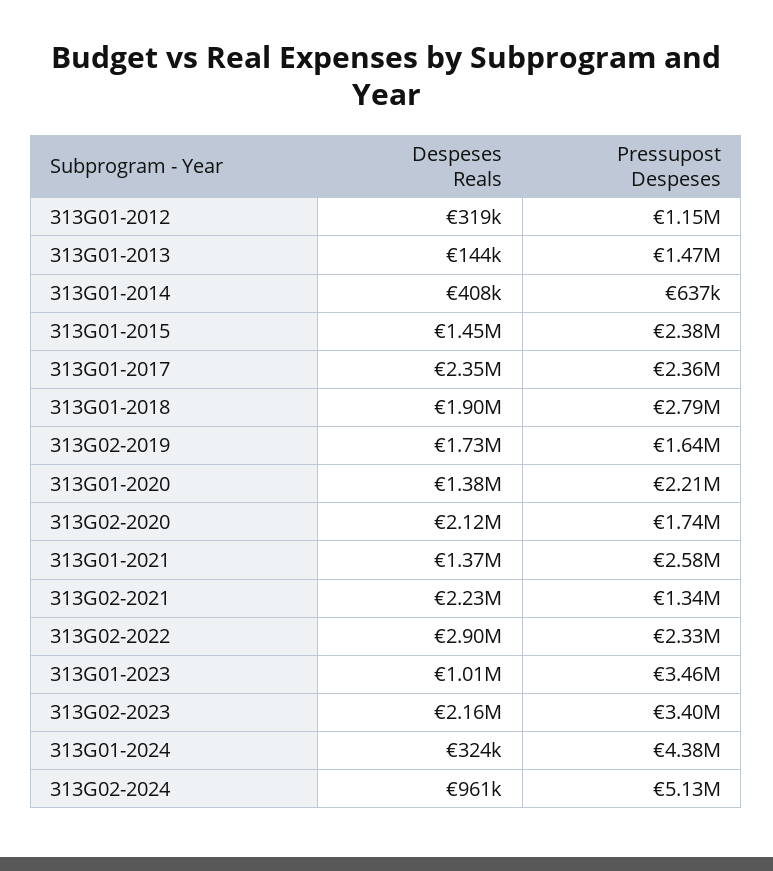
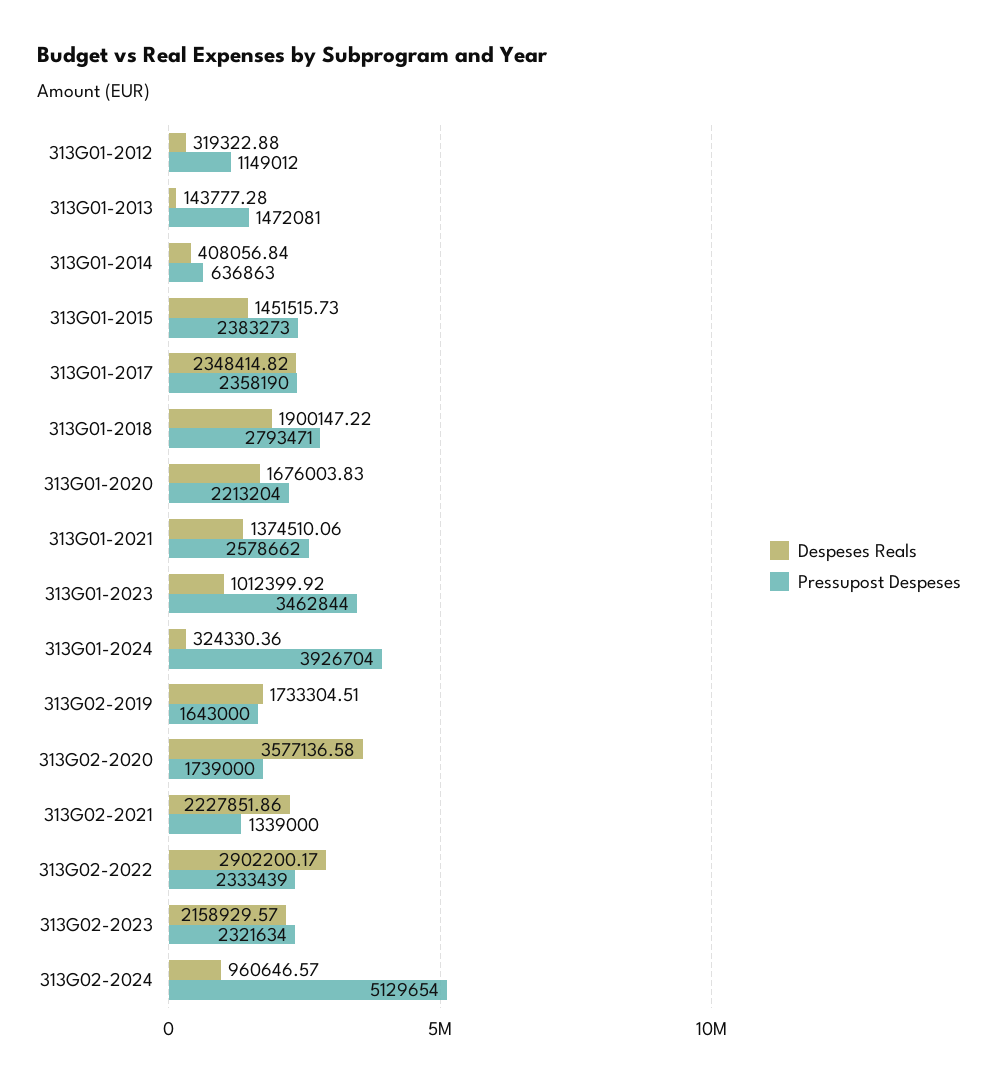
Despeses Reals, 313G01-2020: 1380000 -> 1676003.83
Despeses Reals, 313G02-2020: 2120000 -> 3577136.58
Pressupost Despeses, 313G02-2023: 3400000 -> 2321634
Pressupost Despeses, 313G01-2024: 4380000 -> 3926704

